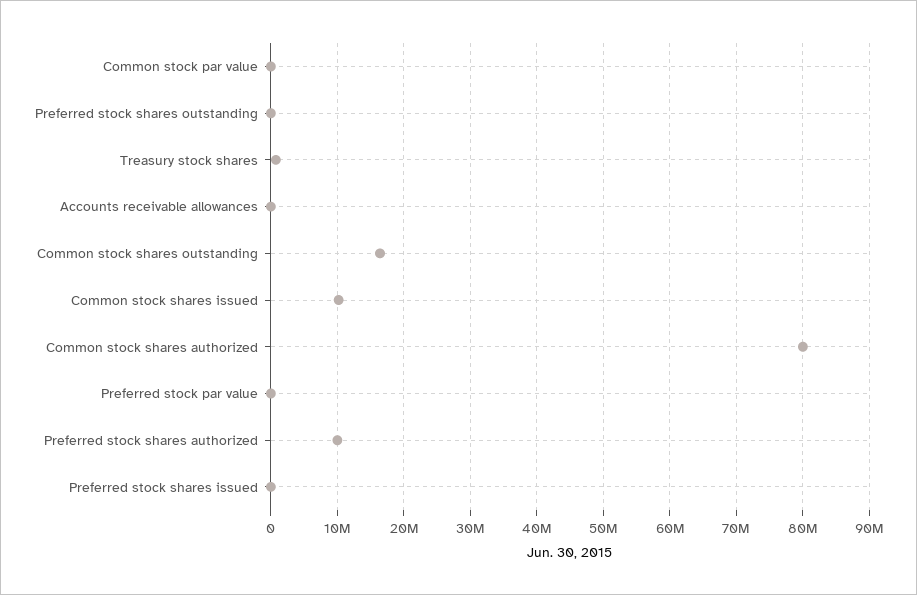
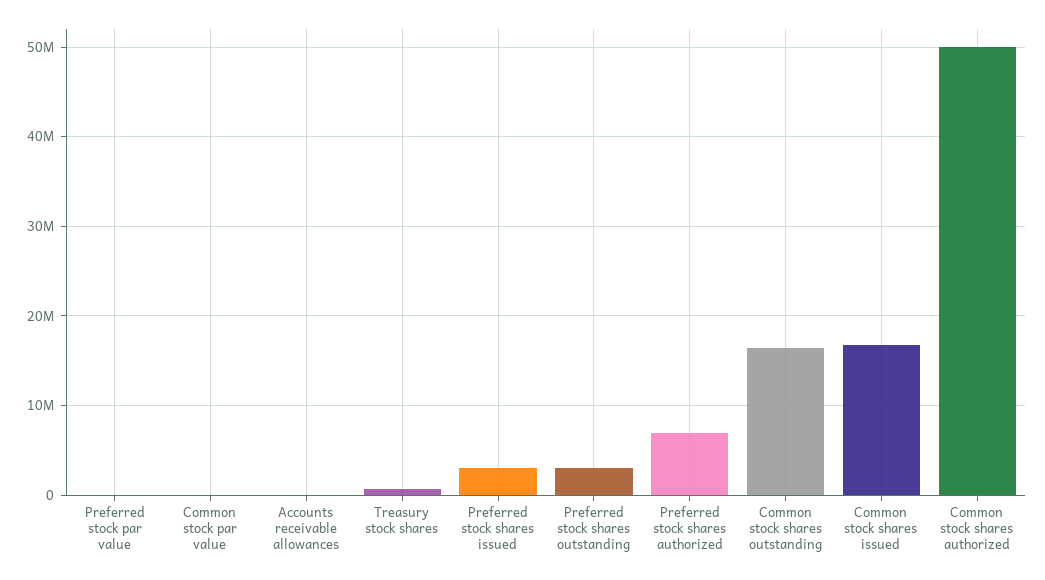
Preferred stock shares outstanding: 0 -> 3000000
Common stock shares issued: 10000000 -> 17000000
Common stock shares authorized: 80000000 -> 50000000
Preferred stock shares authorized: 10000000 -> 7000000
Preferred stock shares issued: 0 -> 3000000

